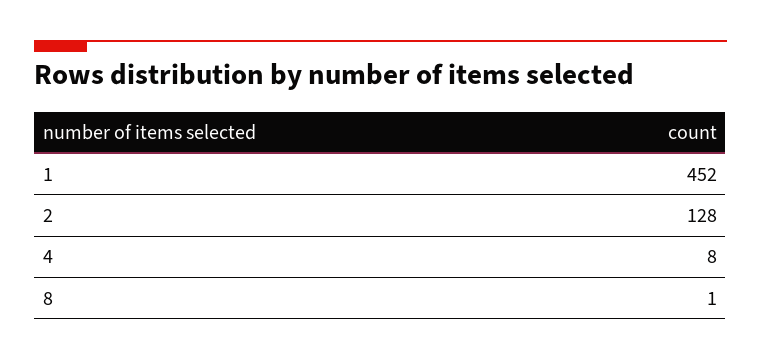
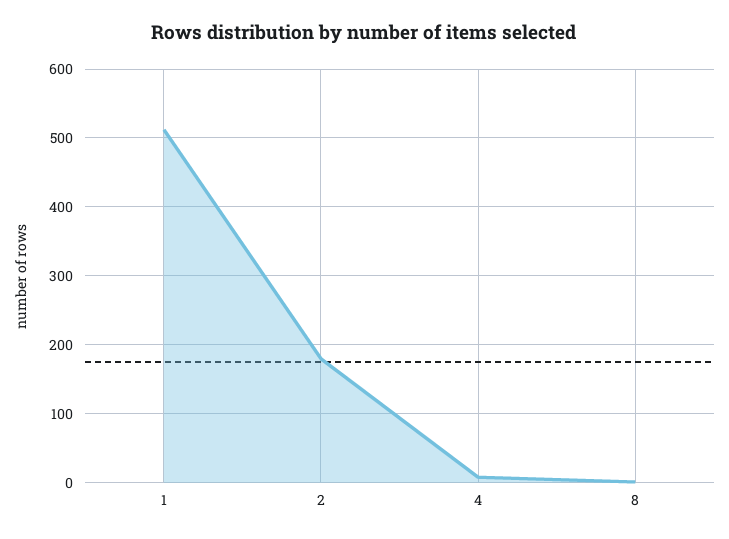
1: 452 -> 510
2: 128 -> 180

